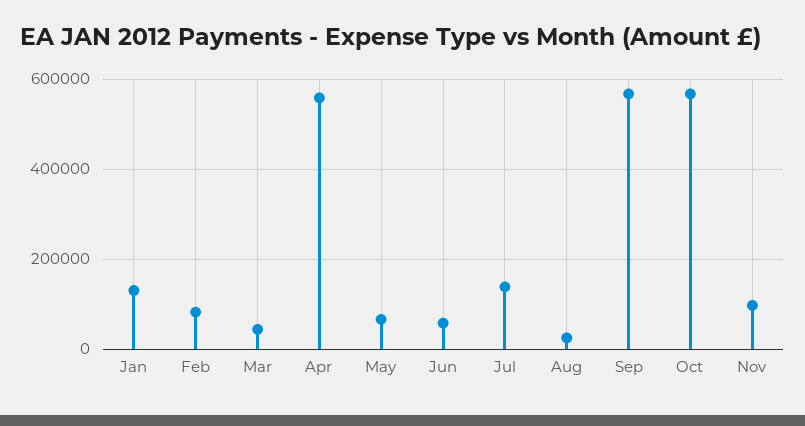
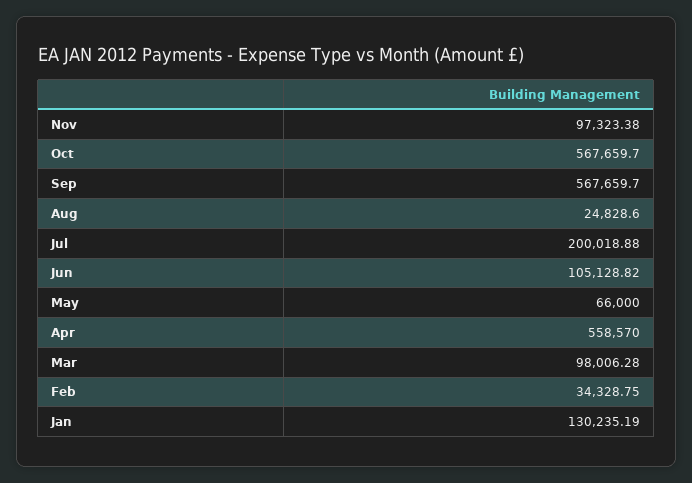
Feb: 80000 -> 34328.75
Mar: 40000 -> 98006.28
Jun: 60000 -> 105128.82
Jul: 140000 -> 200018.88

